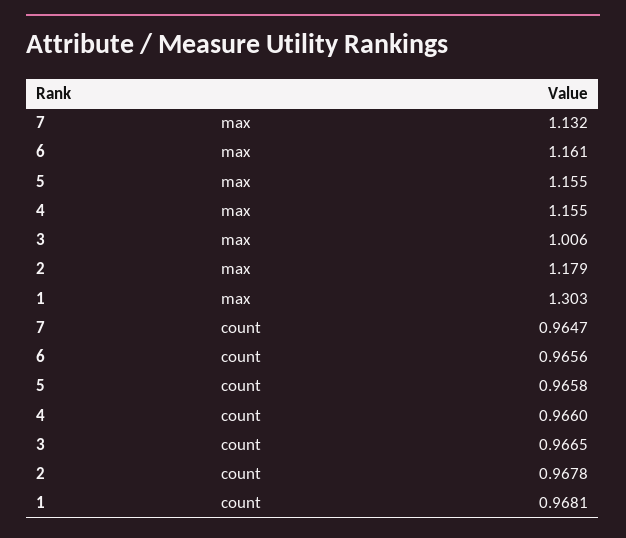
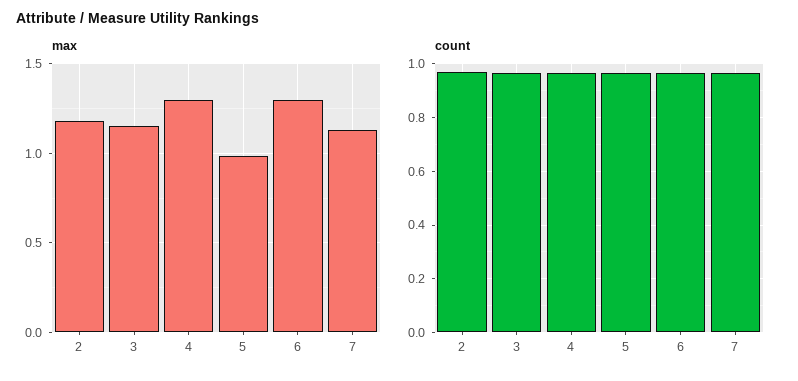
max, 6: 1.161 -> 1.3
max, 5: 1.155 -> 1
max, 4: 1.155 -> 1.3
max, 3: 1.006 -> 1.15
max, 1: 1.303 -> none
count, 1: 0.9681 -> none

